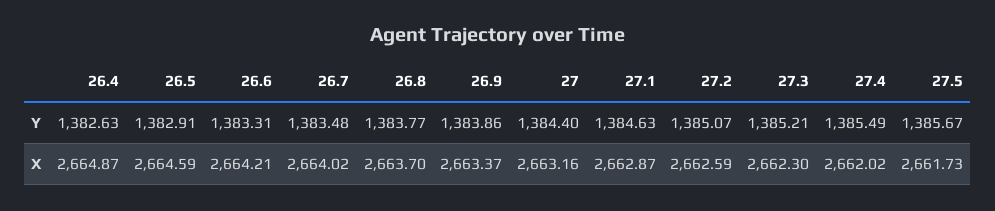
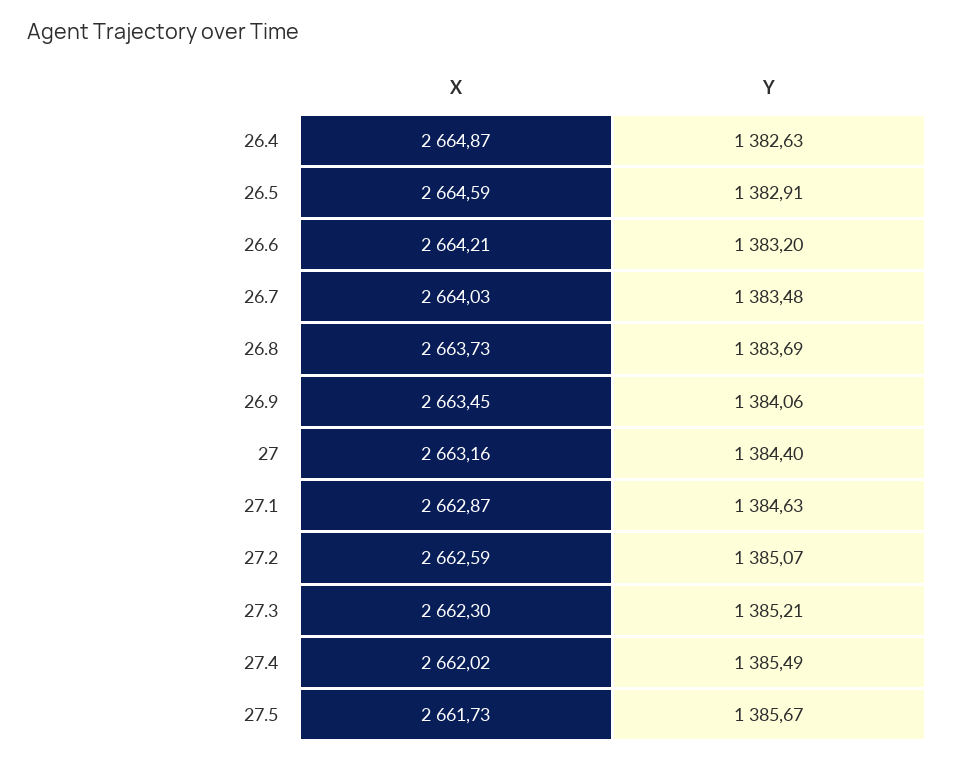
26.6, Y: 1383.31 -> 1383.2
26.8, Y: 1383.77 -> 1383.69
26.9, Y: 1383.86 -> 1384.06
26.7, X: 2664.02 -> 2664.03
26.8, X: 2663.7 -> 2663.73
26.9, X: 2663.37 -> 2663.45

